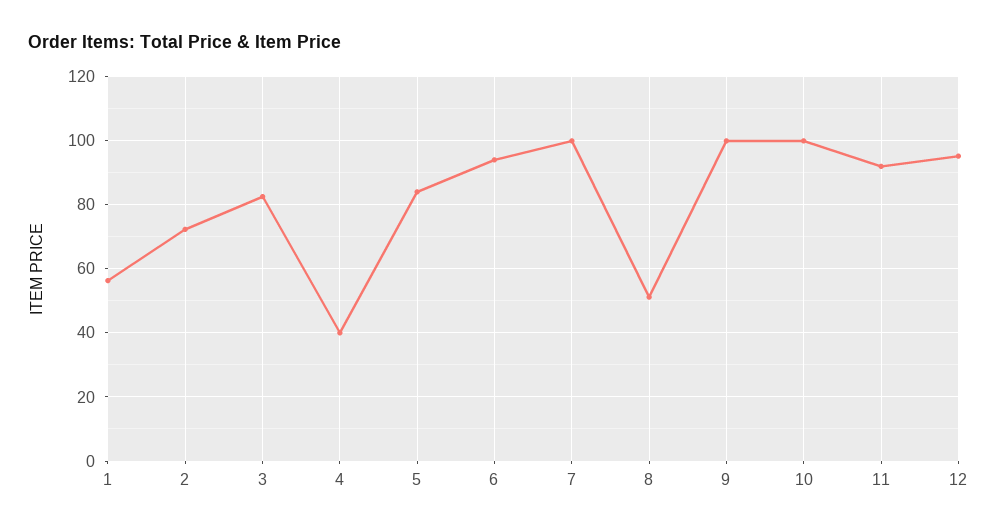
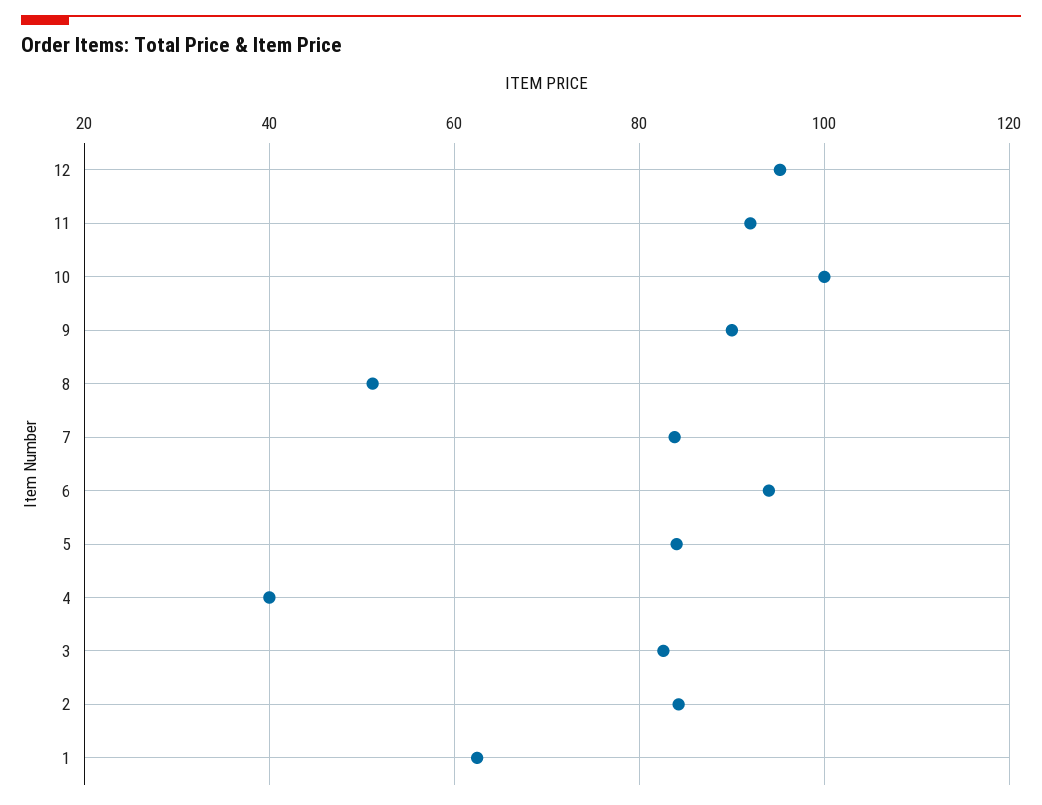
1: 56 -> 62
2: 72 -> 84
7: 100 -> 84
9: 100 -> 90

